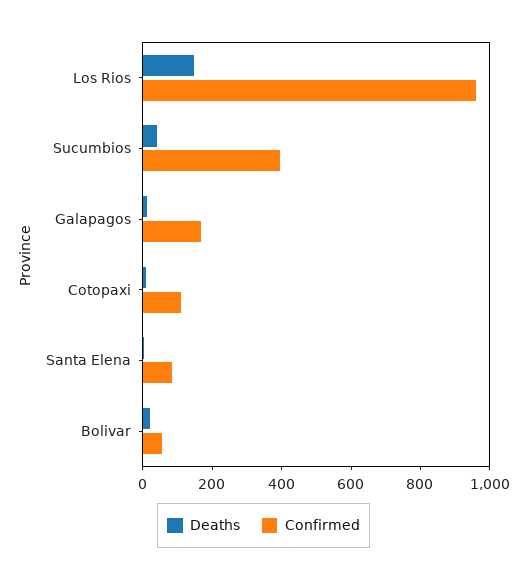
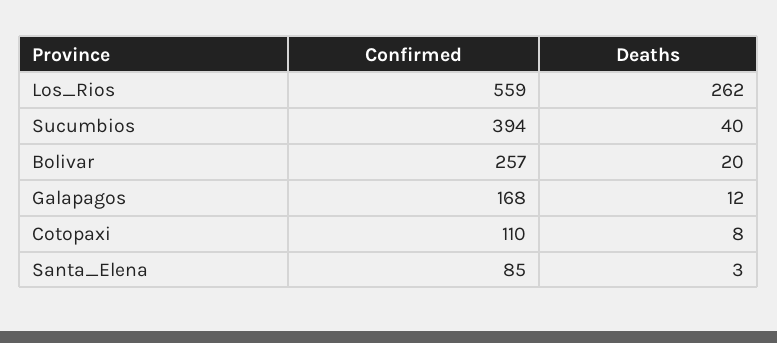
Deaths, Los Rios: 150 -> 262
Confirmed, Los Rios: 950 -> 559
Confirmed, Bolivar: 50 -> 257

